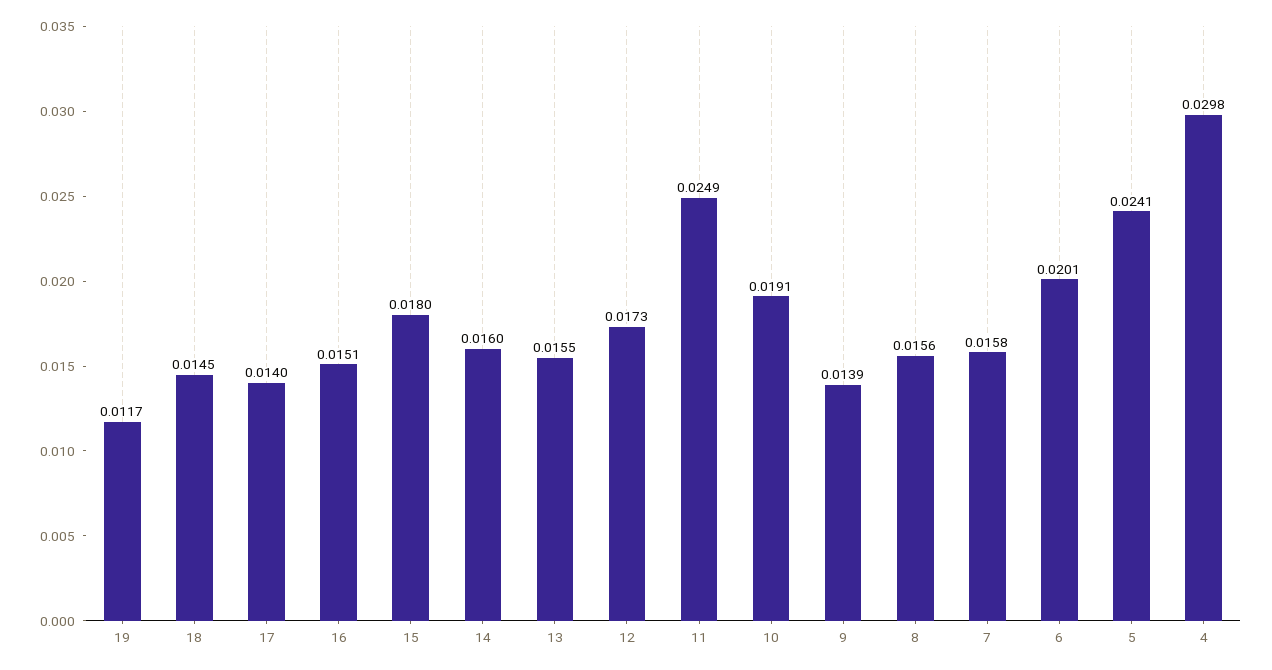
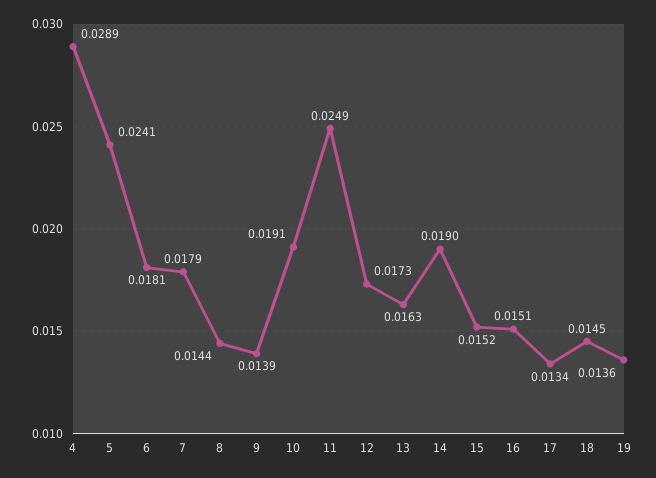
19: 0.0117 -> 0.0136
17: 0.014 -> 0.0134
15: 0.018 -> 0.0152
14: 0.016 -> 0.019
13: 0.0155 -> 0.0163
8: 0.0156 -> 0.0144
7: 0.0158 -> 0.0179
6: 0.0201 -> 0.0181
4: 0.0298 -> 0.0289

